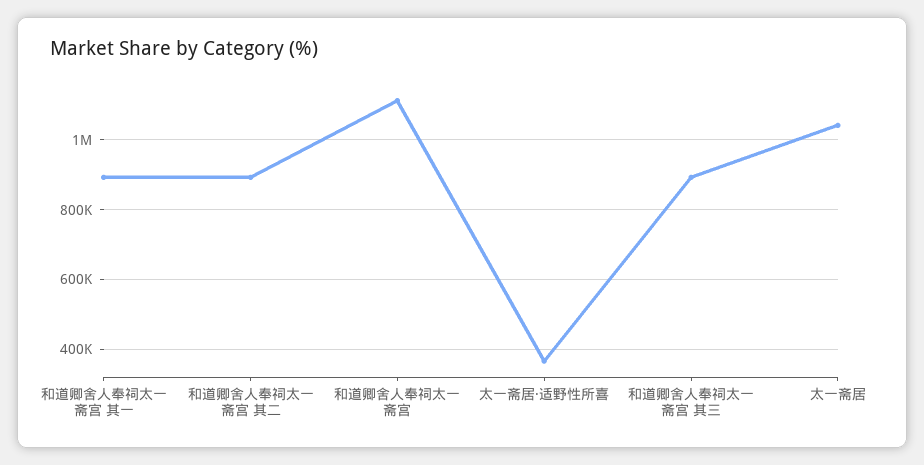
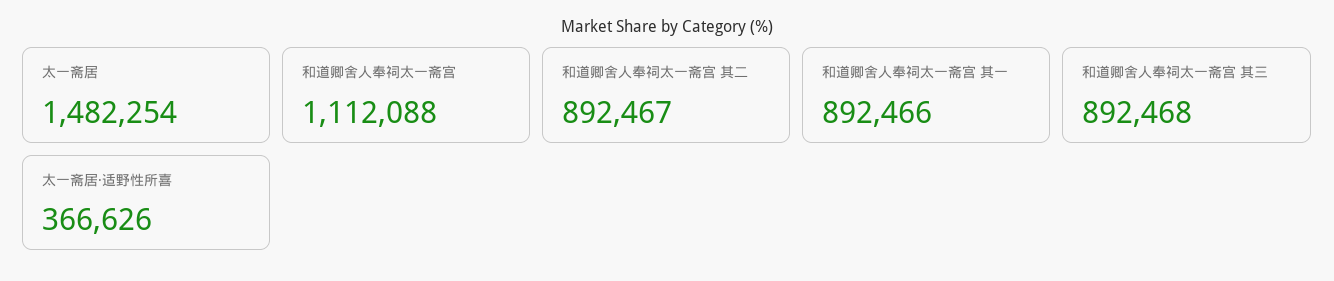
太一斋居: 1040000 -> 1482254

